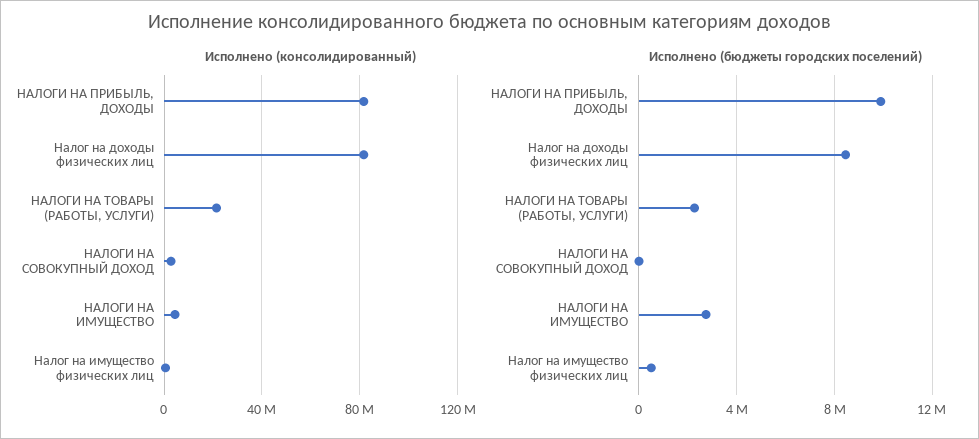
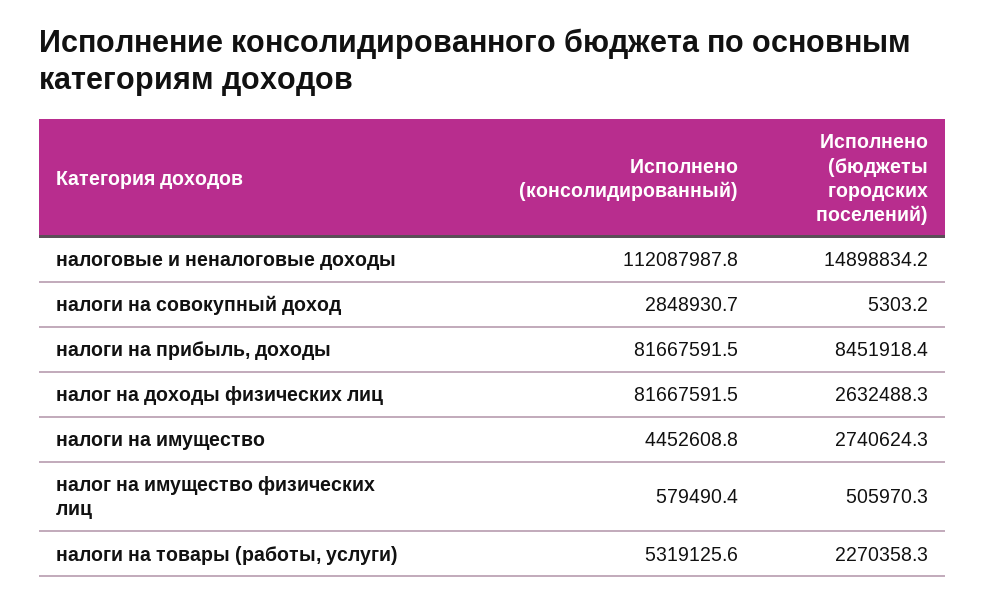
Исполнено (консолидированный), НАЛОГИ НА ТОВАРЫ (РАБОТЫ, УСЛУГИ): 20000000 -> 5319125.6
Исполнено (бюджеты городских поселений), НАЛОГИ НА ПРИБЫЛЬ, ДОХОДЫ: 10000000 -> 8451918.4
Исполнено (бюджеты городских поселений), Налог на доходы физических лиц: 8500000 -> 2632488.3
Исполнено (консолидированный), налоговые и неналоговые доходы: none -> 112087987.8
Исполнено (бюджеты городских поселений), налоговые и неналоговые доходы: none -> 14898834.2

